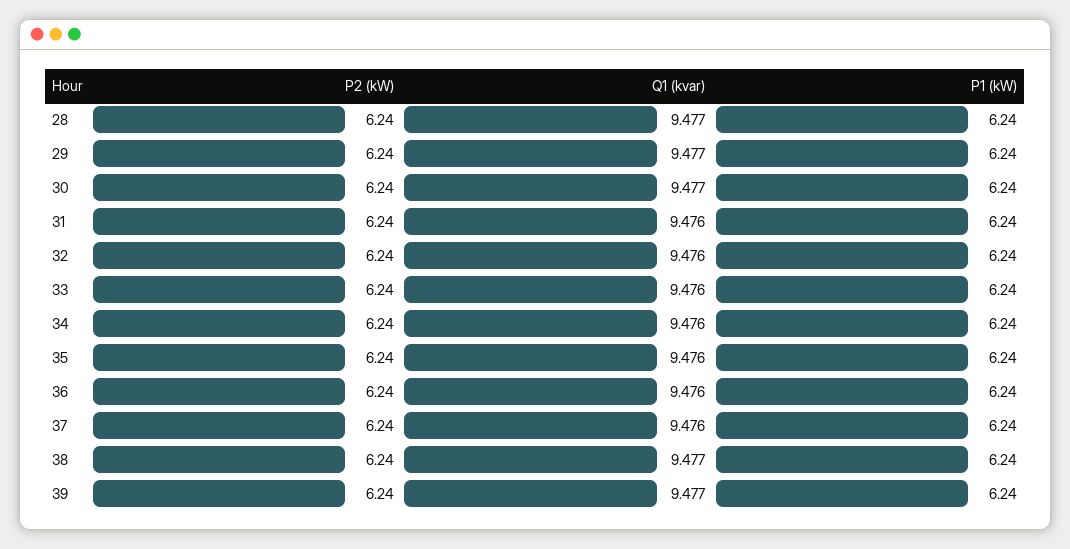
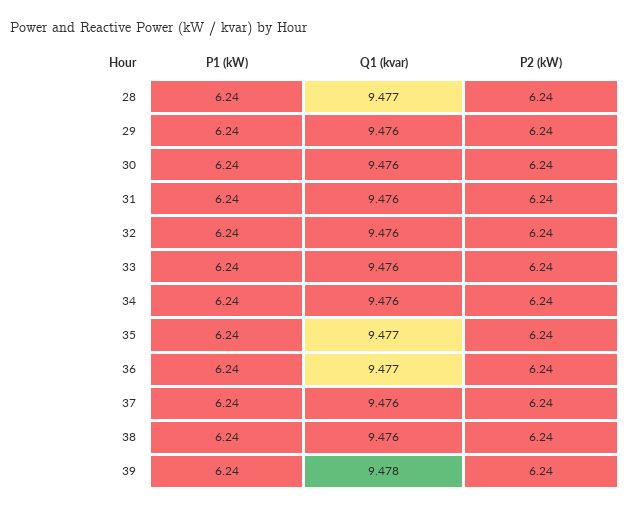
Q1 (kvar), 29: 9.477 -> 9.476
Q1 (kvar), 30: 9.477 -> 9.476
Q1 (kvar), 35: 9.476 -> 9.477
Q1 (kvar), 36: 9.476 -> 9.477
Q1 (kvar), 38: 9.477 -> 9.476
Q1 (kvar), 39: 9.477 -> 9.478

